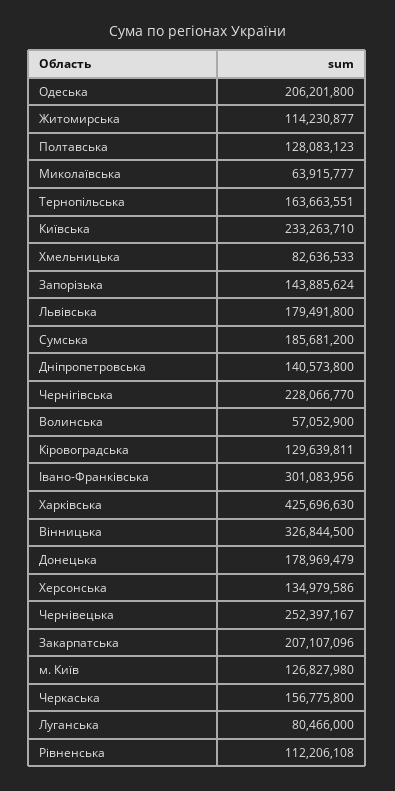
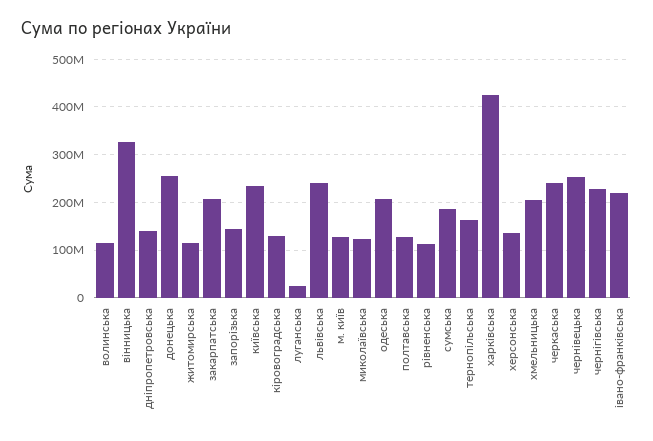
Миколаївська: 63915777 -> 120000000
Хмельницька: 82636533 -> 200000000
Львівська: 179491800 -> 240000000
Волинська: 57052900 -> 120000000
Івано-Франківська: 301083956 -> 220000000
Донецька: 178969479 -> 260000000
Черкаська: 156775800 -> 240000000
Луганська: 80466000 -> 20000000

